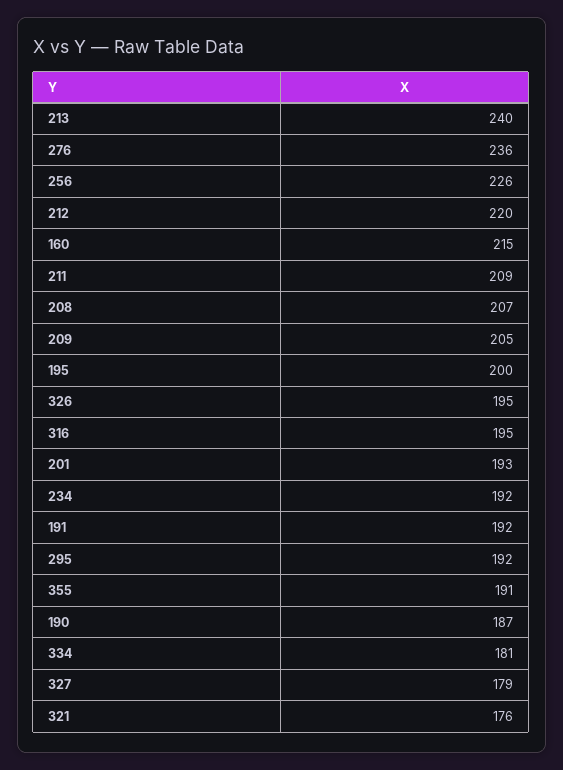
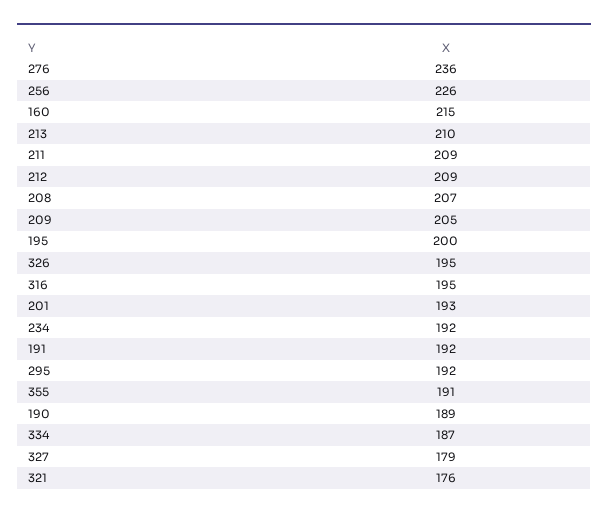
213: 240 -> 210
212: 220 -> 209
190: 187 -> 189
334: 181 -> 187

